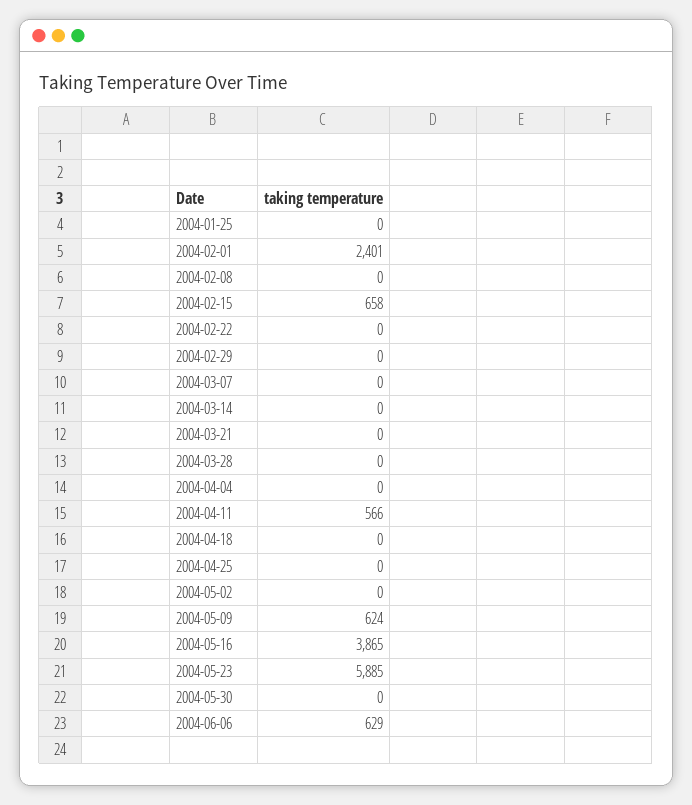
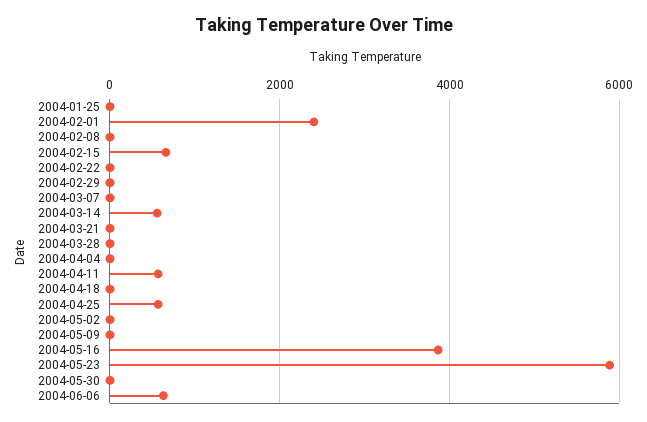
2004-03-14: 0 -> 600
2004-04-25: 0 -> 600
2004-05-09: 624 -> 0

